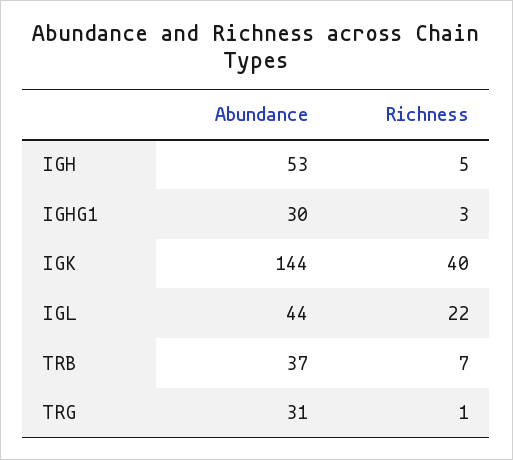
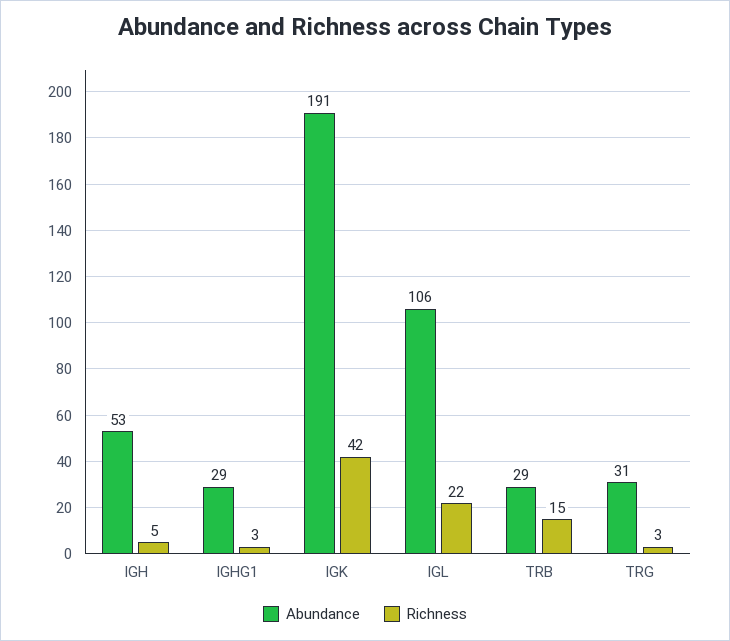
Abundance, IGHG1: 30 -> 29
Abundance, IGK: 144 -> 191
Richness, IGK: 40 -> 42
Abundance, IGL: 44 -> 106
Abundance, TRB: 37 -> 29
Richness, TRB: 7 -> 15
Richness, TRG: 1 -> 3

